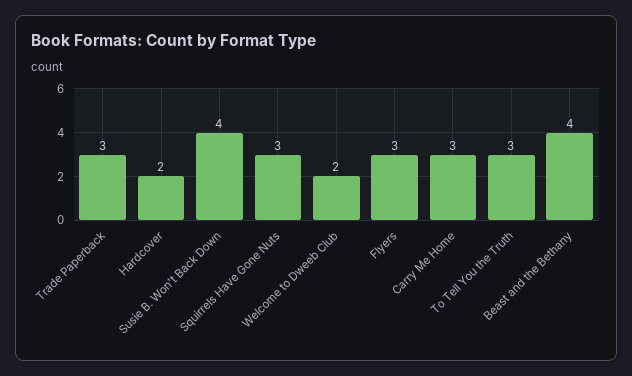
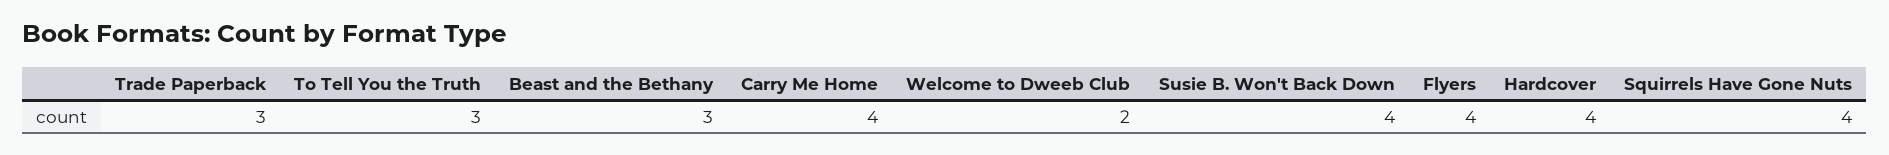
Hardcover: 2 -> 4
Squirrels Have Gone Nuts: 3 -> 4
Flyers: 3 -> 4
Carry Me Home: 3 -> 4
Beast and the Bethany: 4 -> 3

